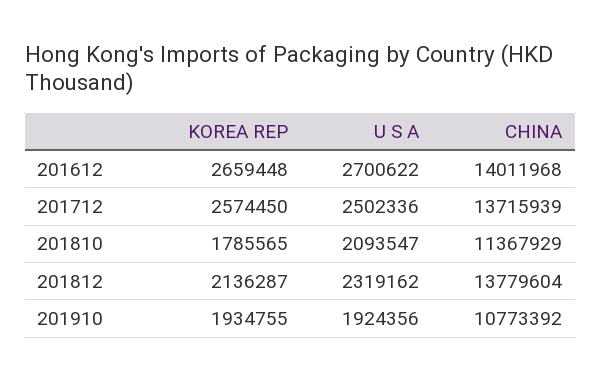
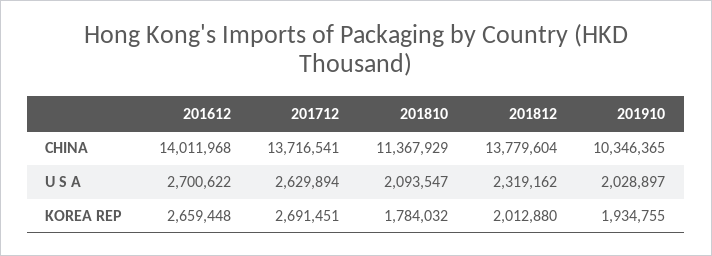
KOREA REP, 201712: 2574450 -> 2691451
U S A, 201712: 2502336 -> 2629894
CHINA, 201712: 13715939 -> 13716541
KOREA REP, 201810: 1785565 -> 1784032
KOREA REP, 201812: 2136287 -> 2012880
U S A, 201910: 1924356 -> 2028897
CHINA, 201910: 10773392 -> 10346365

